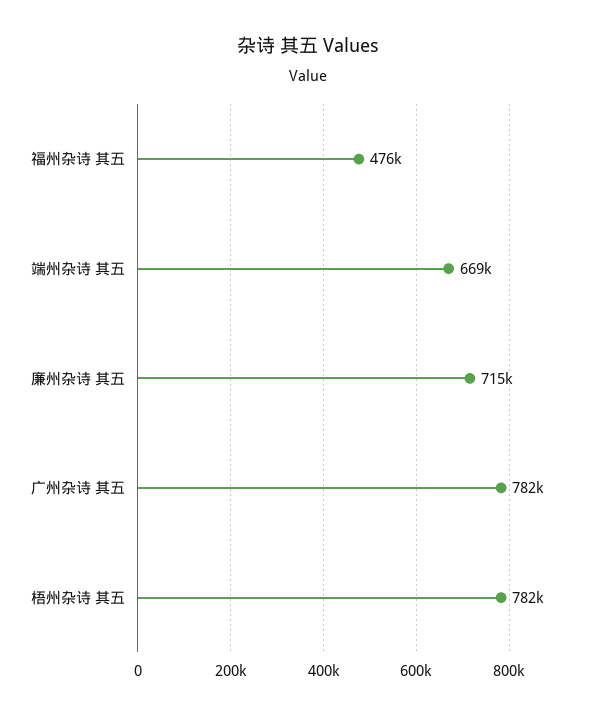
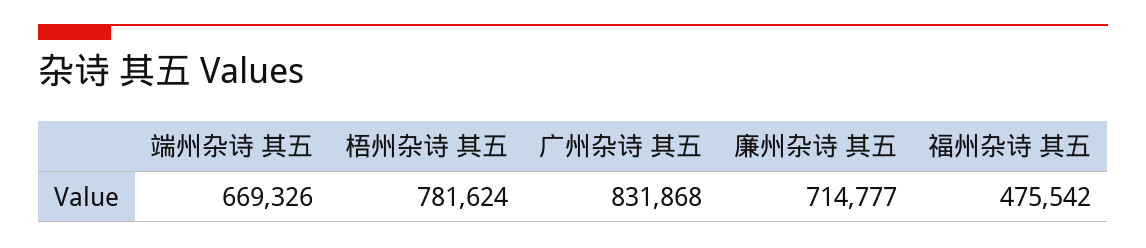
广州杂诗 其五: 782000 -> 831868

